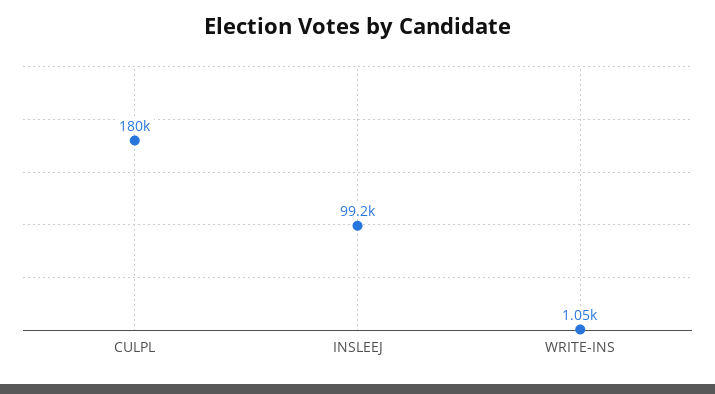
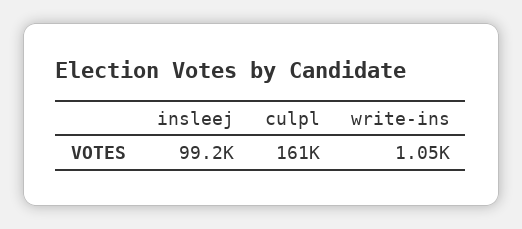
CULPL: 180000 -> 161000

